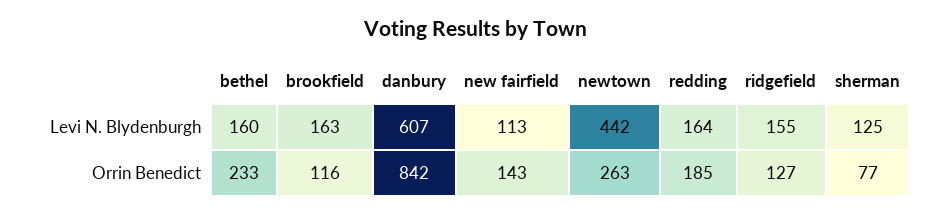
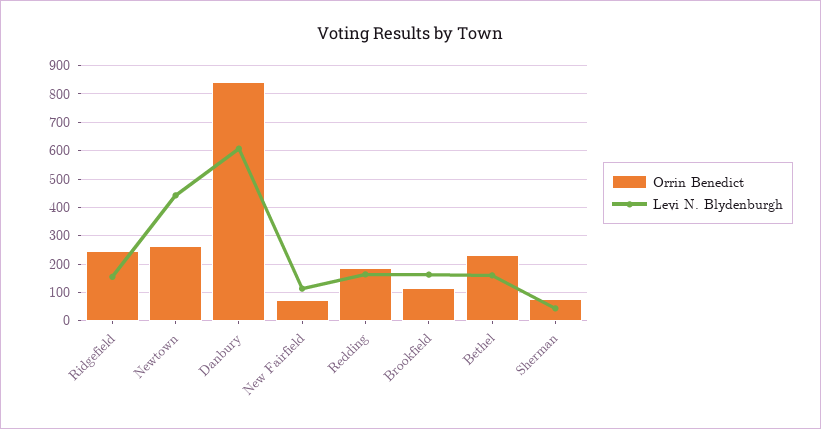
Levi N. Blydenburgh, sherman: 125 -> 50
Orrin Benedict, new fairfield: 143 -> 75
Orrin Benedict, ridgefield: 127 -> 250

